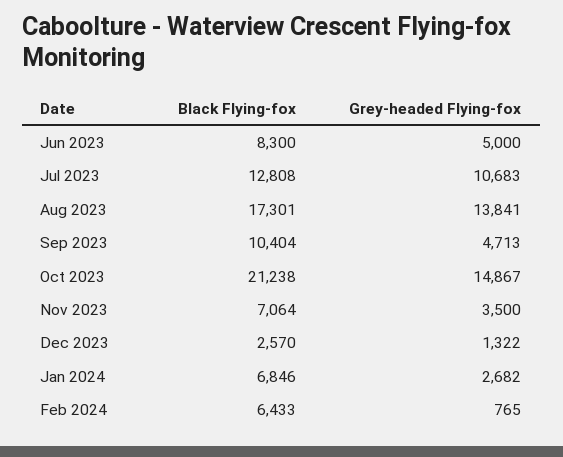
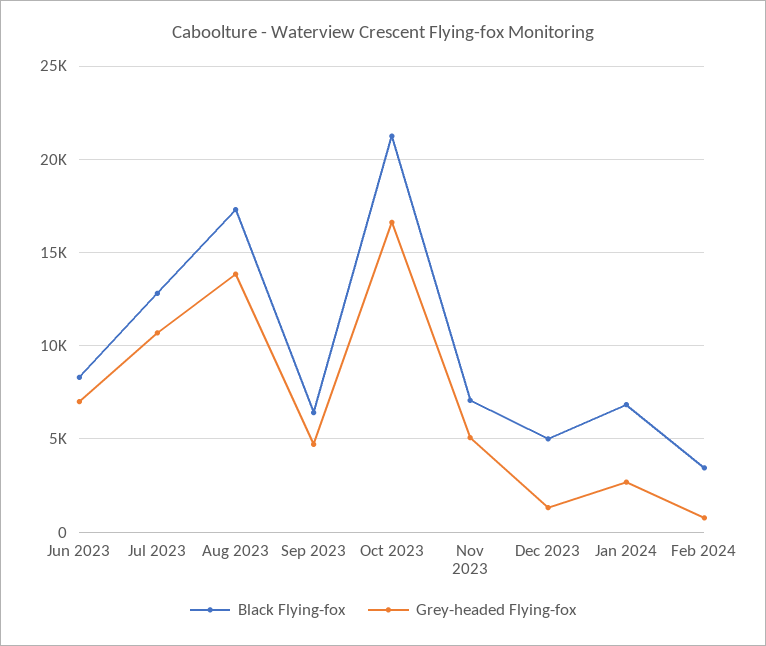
Grey-headed Flying-fox, Jun 2023: 5000 -> 7000
Black Flying-fox, Sep 2023: 10404 -> 6500
Grey-headed Flying-fox, Oct 2023: 14867 -> 16500
Grey-headed Flying-fox, Nov 2023: 3500 -> 5000
Black Flying-fox, Dec 2023: 2570 -> 5000
Black Flying-fox, Feb 2024: 6433 -> 3500

